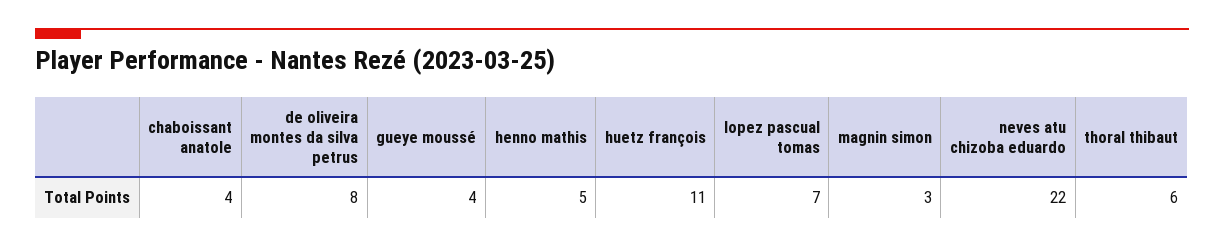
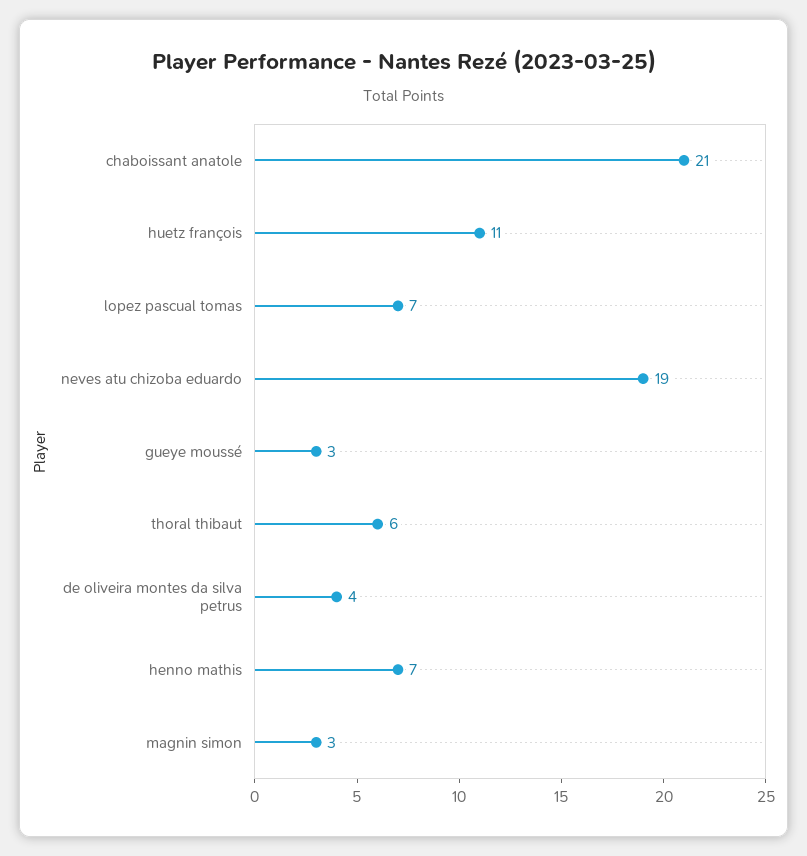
chaboissant anatole: 4 -> 21
de oliveira montes da silva petrus: 8 -> 4
gueye moussé: 4 -> 3
henno mathis: 5 -> 7
neves atu chizoba eduardo: 22 -> 19

